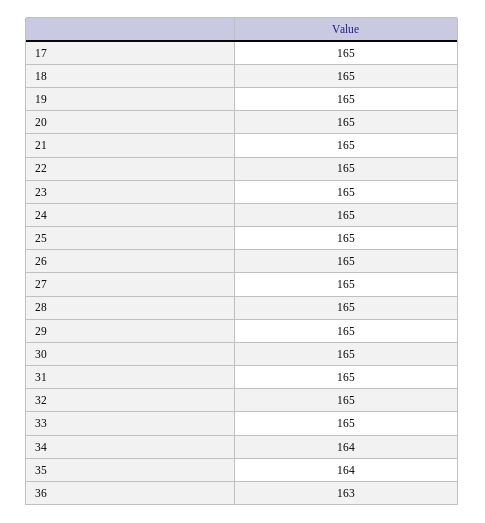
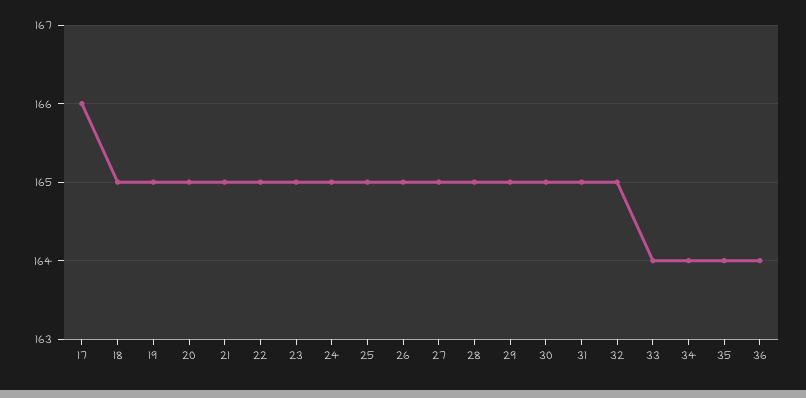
17: 165 -> 166
33: 165 -> 164
36: 163 -> 164

